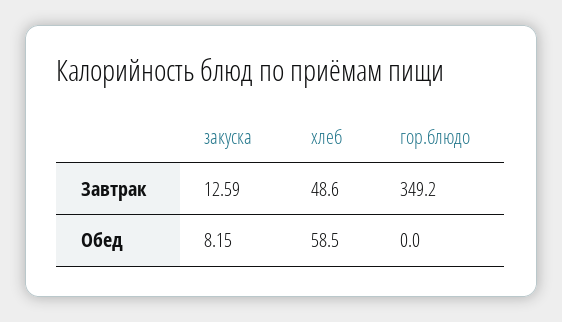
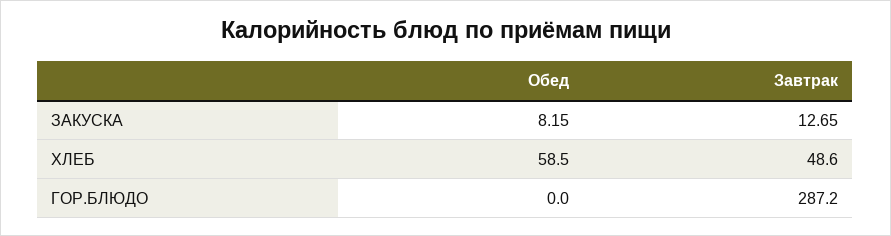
закуска, Завтрак: 12.59 -> 12.65
гор.блюдо, Завтрак: 349.2 -> 287.2

